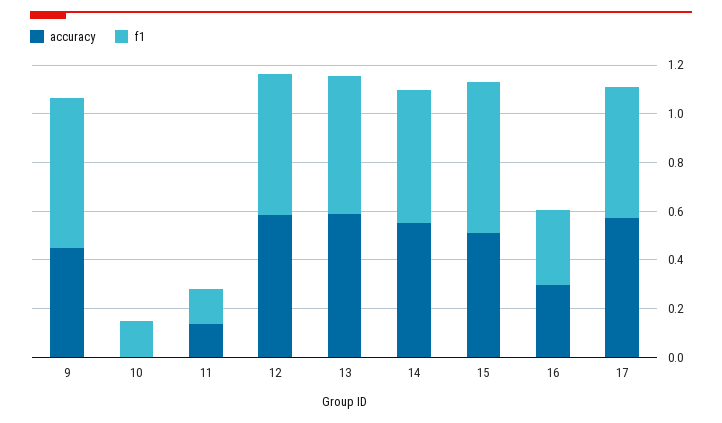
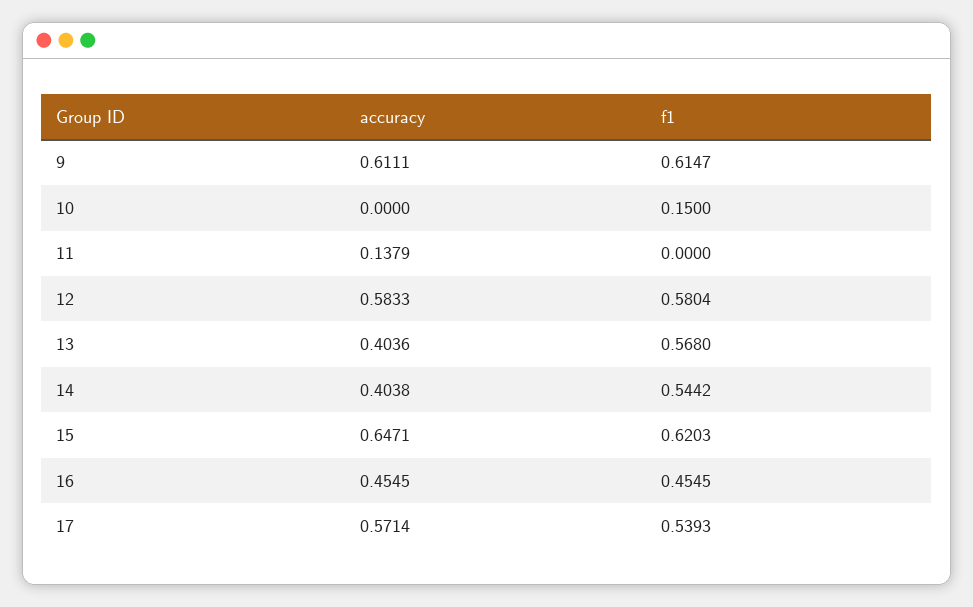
accuracy, 9: 0.45 -> 0.6111
f1, 11: 0.15 -> 0
accuracy, 13: 0.6 -> 0.4036
accuracy, 14: 0.55 -> 0.4038
accuracy, 15: 0.5 -> 0.6471
accuracy, 16: 0.3 -> 0.4545
f1, 16: 0.3 -> 0.4545

